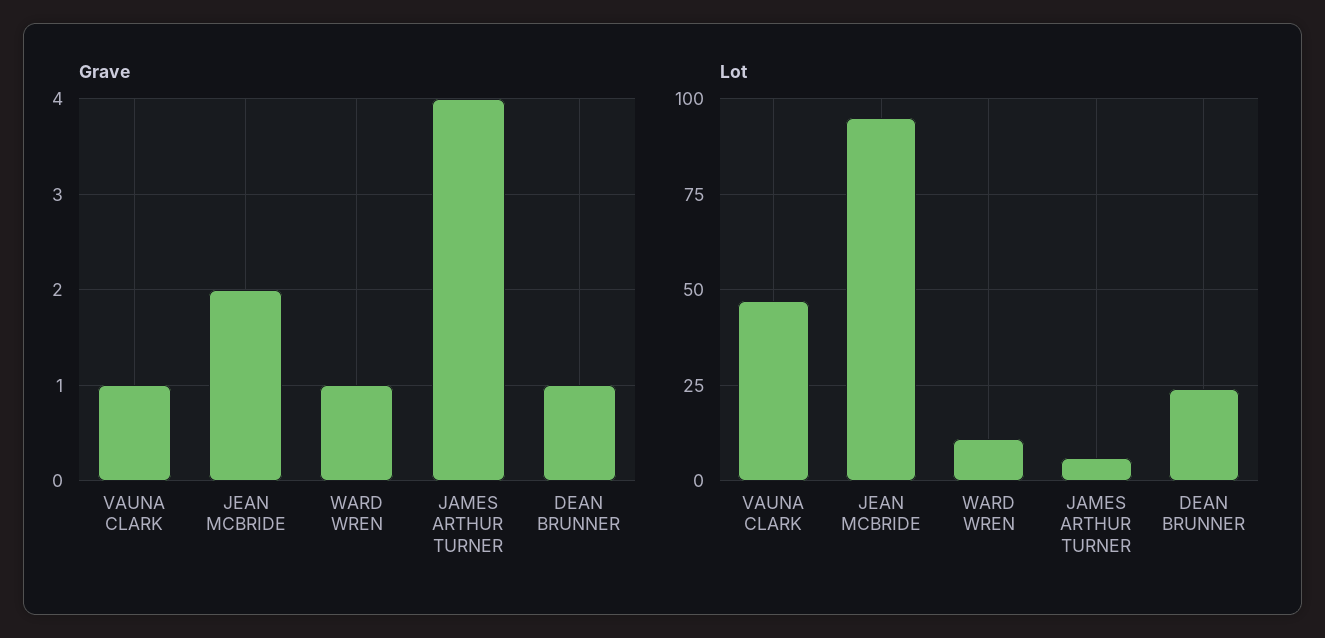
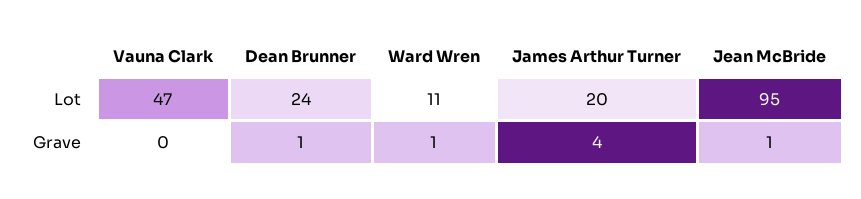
Grave, VAUNA CLARK: 1 -> 0
Grave, JEAN MCBRIDE: 2 -> 1
Lot, JAMES ARTHUR TURNER: 5 -> 20

